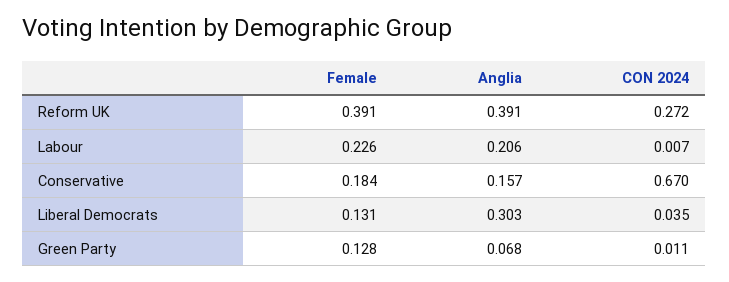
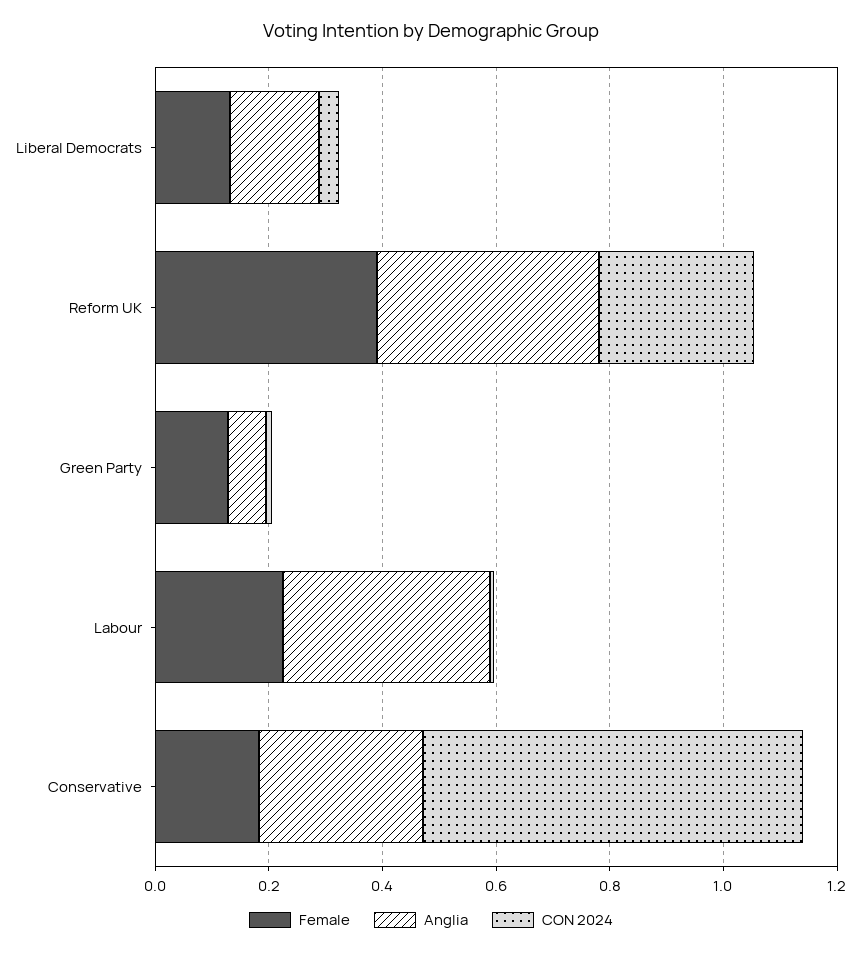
Anglia, Labour: 0.206 -> 0.35
Anglia, Conservative: 0.157 -> 0.3
Anglia, Liberal Democrats: 0.303 -> 0.15

